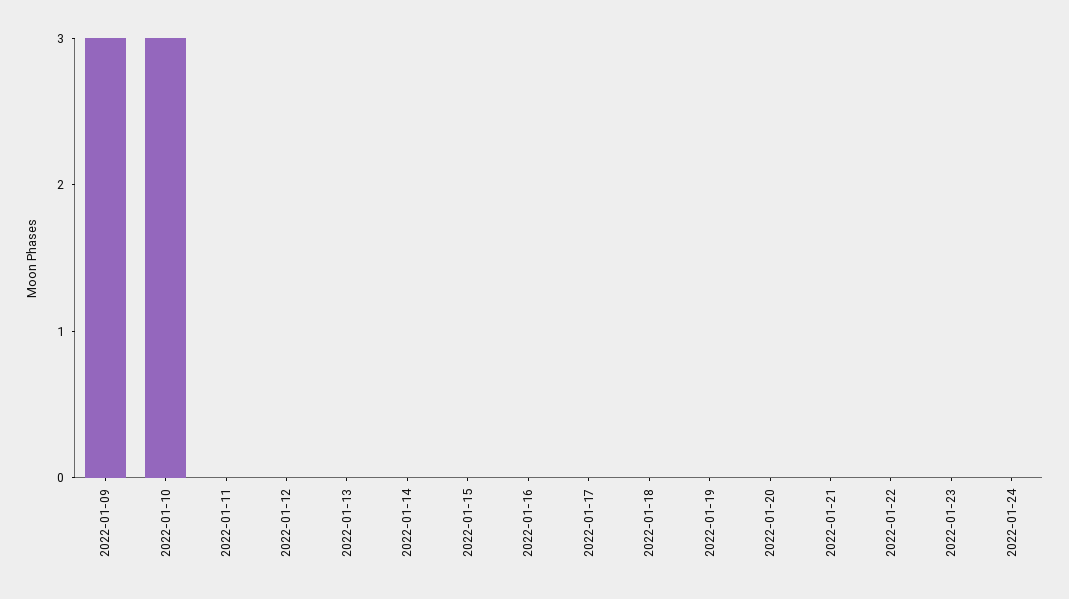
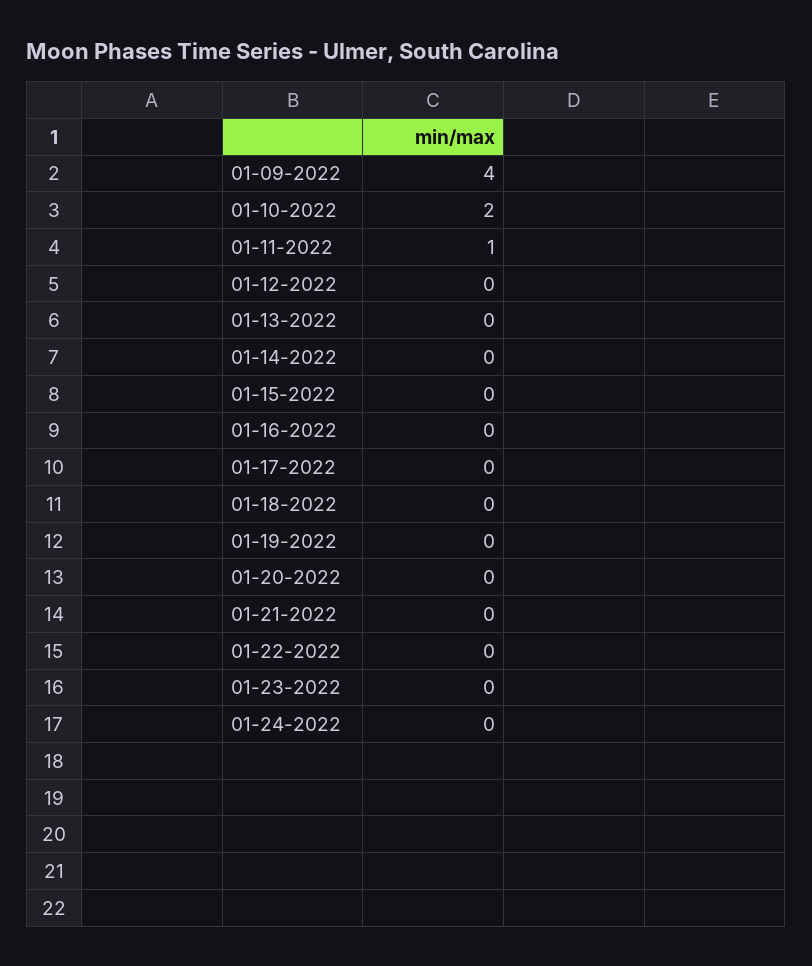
2022-01-09: 3 -> 4
2022-01-10: 3 -> 2
2022-01-11: 0 -> 1

